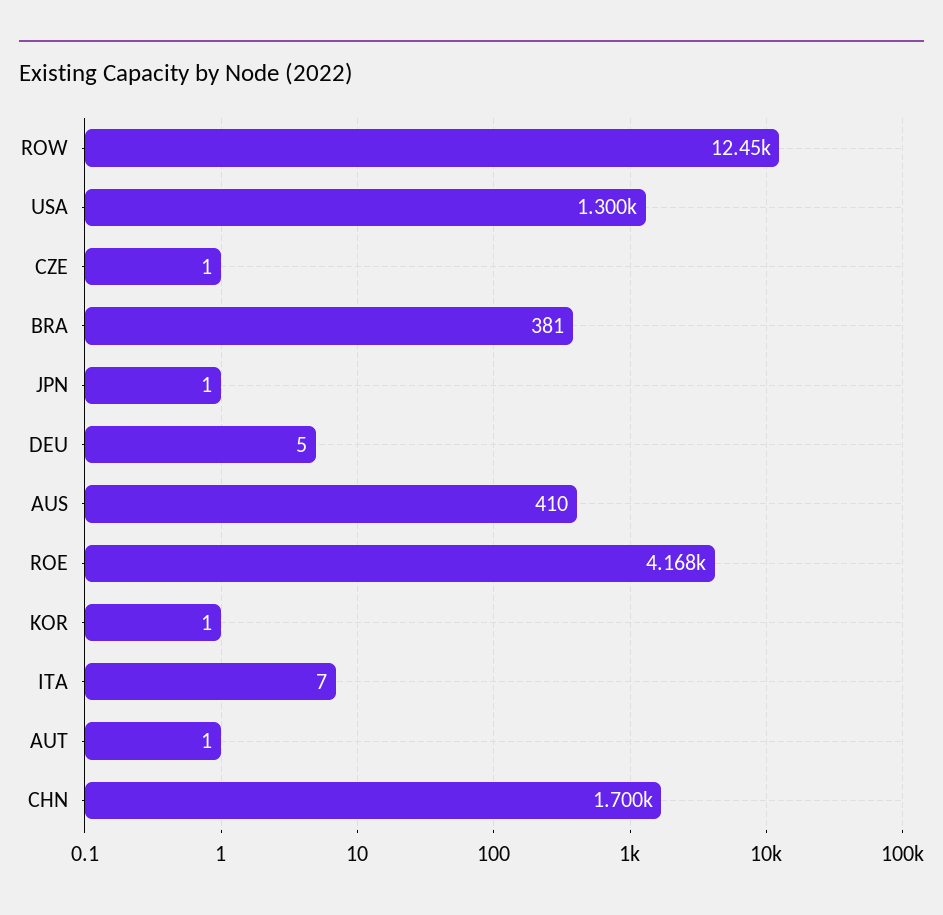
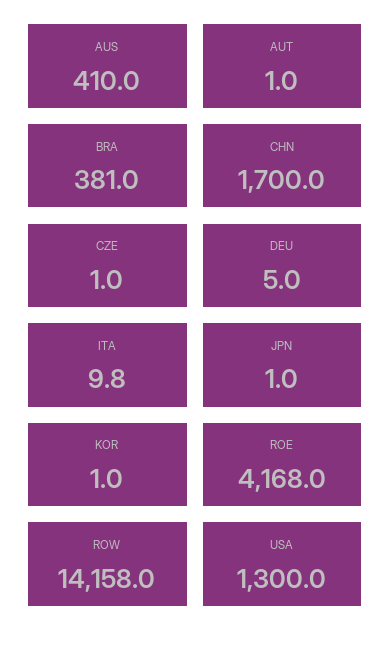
ROW: 12450 -> 14158
ITA: 7 -> 9.8

